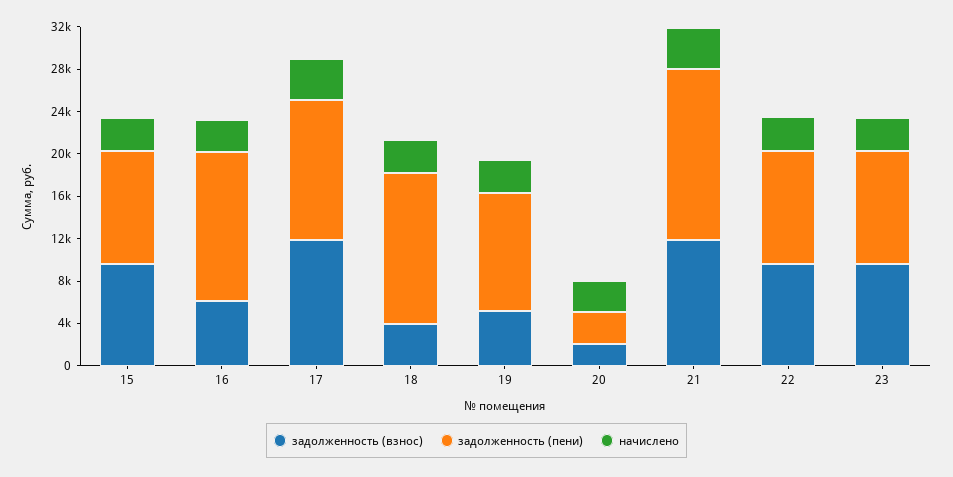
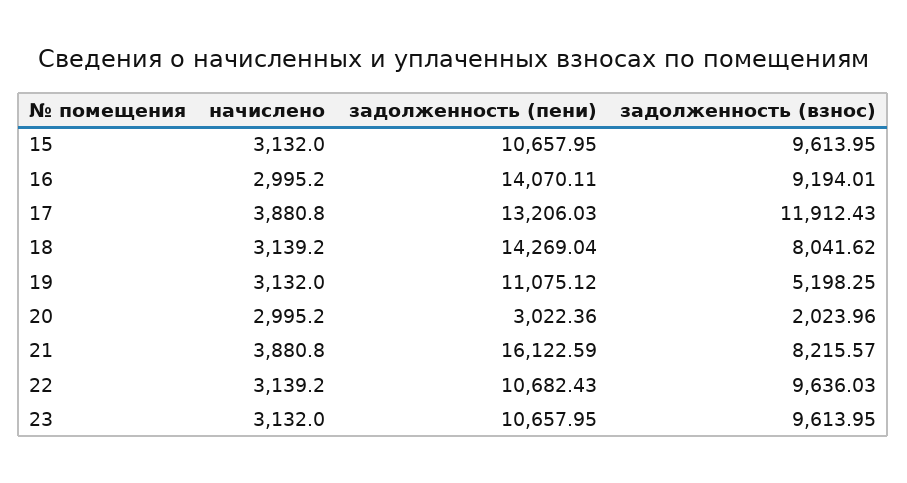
задолженность (взнос), 16: 6000 -> 9194.01
задолженность (взнос), 18: 4000 -> 8041.62
задолженность (взнос), 21: 12000 -> 8215.57

